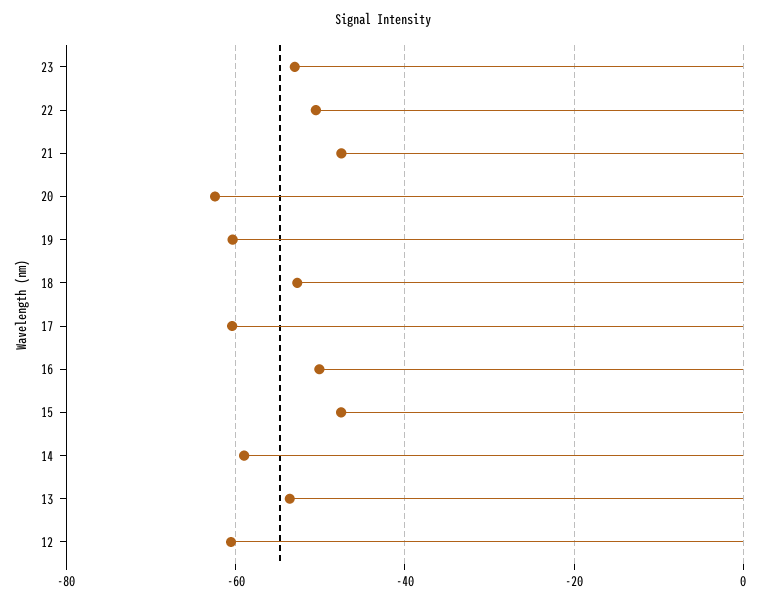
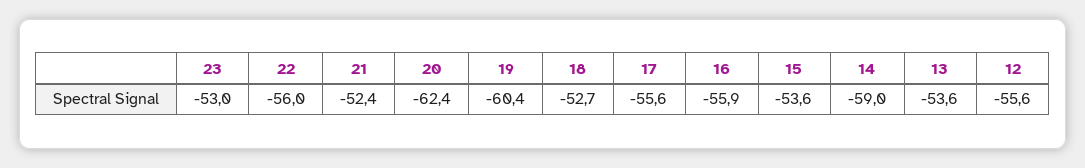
22: -50 -> -56
21: -48 -> -52.4
17: -60 -> -55.6
16: -50 -> -55.9
15: -48 -> -53.6
12: -60 -> -55.6

